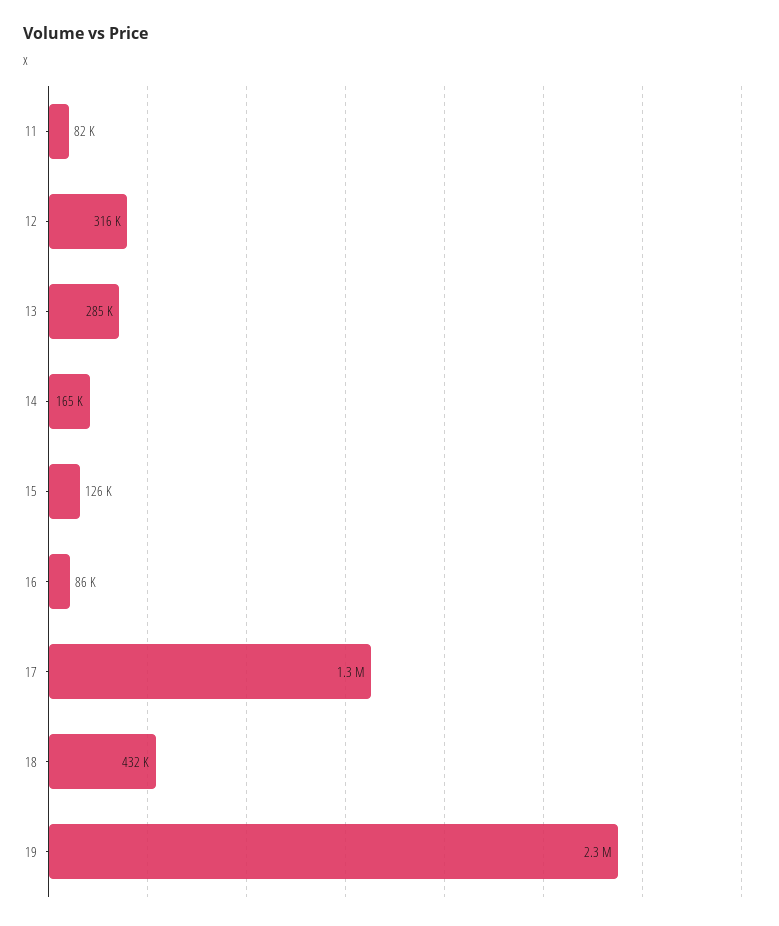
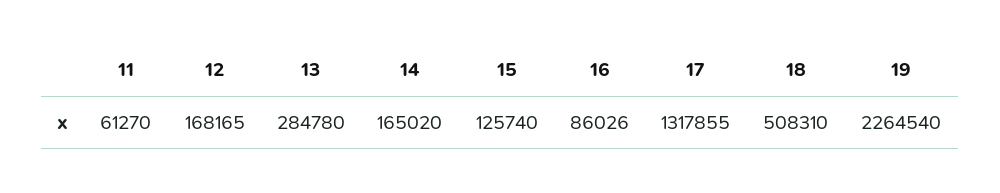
11: 82000 -> 61270
12: 316000 -> 168165
18: 432000 -> 508310

